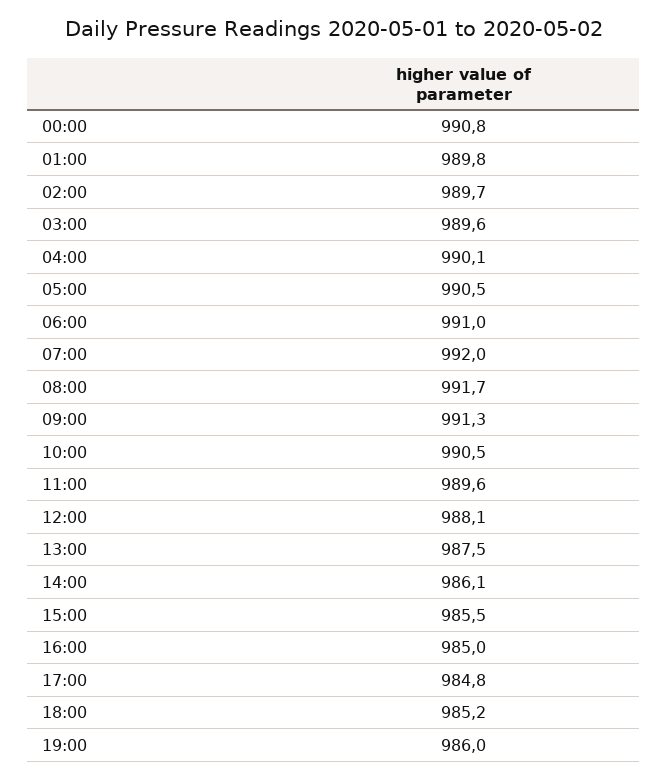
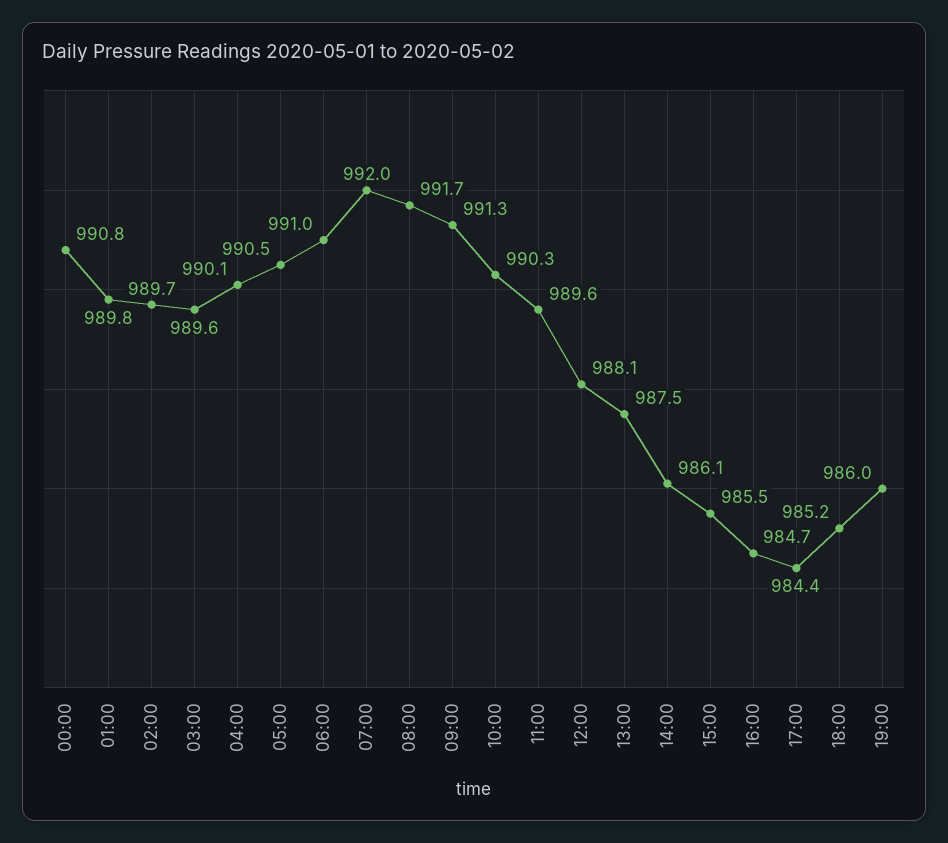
10:00: 990.5 -> 990.3
16:00: 985 -> 984.7
17:00: 984.8 -> 984.4

